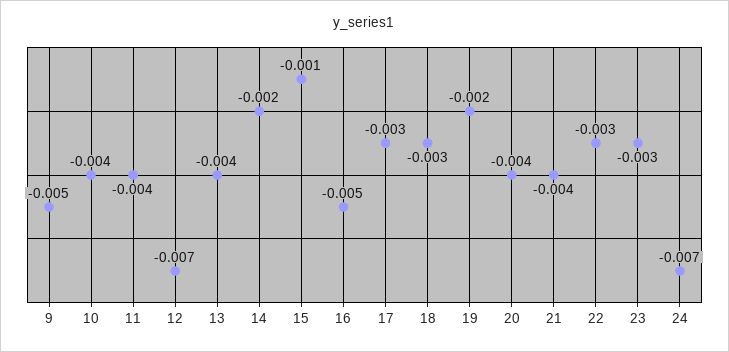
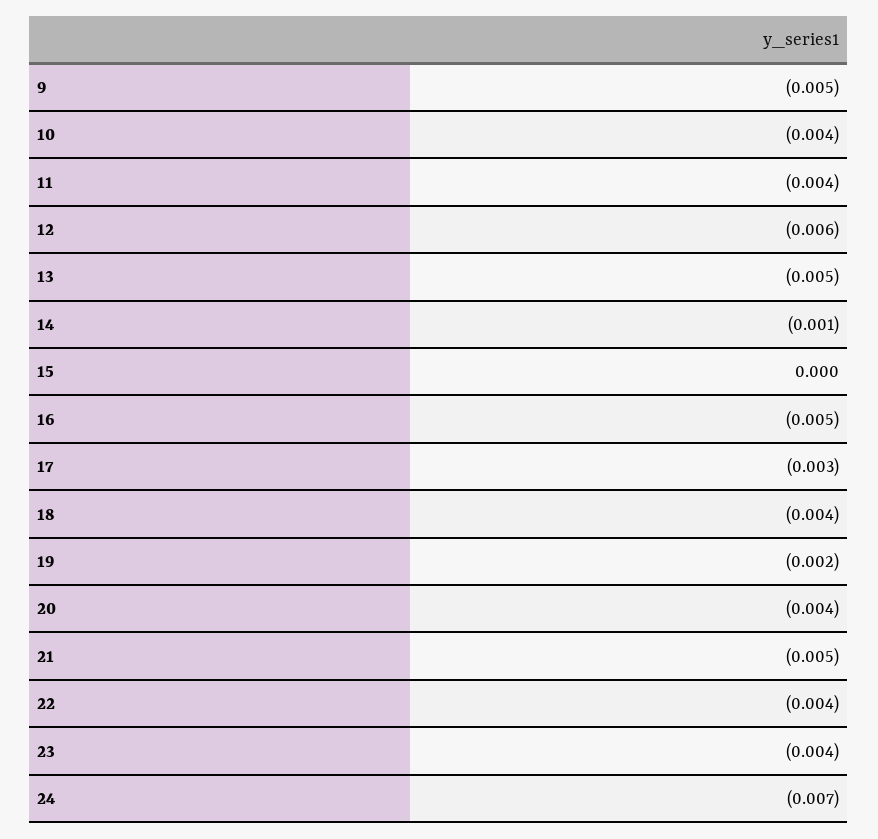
12: -0.007 -> -0.006
13: -0.004 -> -0.005
14: -0.002 -> -0.001
15: -0.001 -> 0
18: -0.003 -> -0.004
21: -0.004 -> -0.005
22: -0.003 -> -0.004
23: -0.003 -> -0.004

